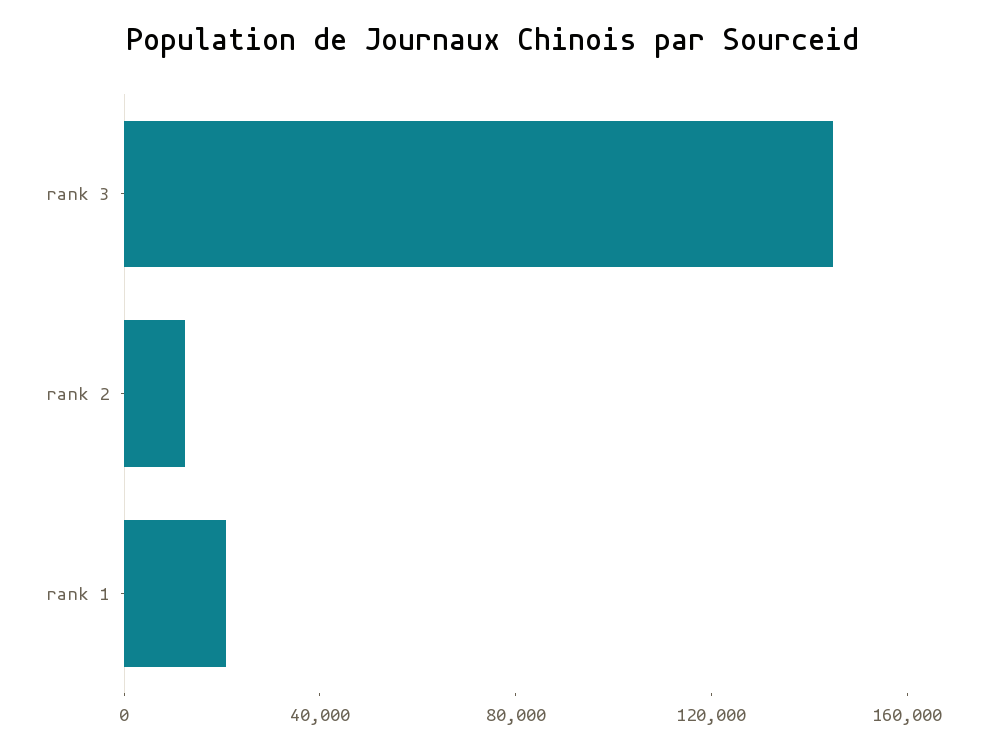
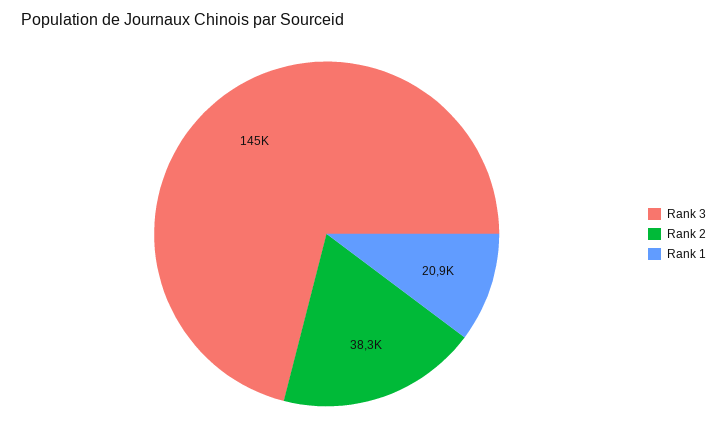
rank 2: 10000 -> 38300

